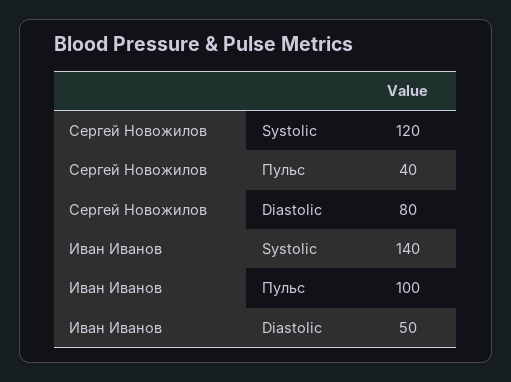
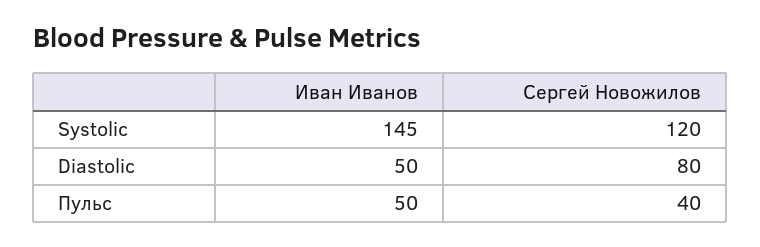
Иван Иванов, Systolic: 140 -> 145
Иван Иванов, Пульс: 100 -> 50

